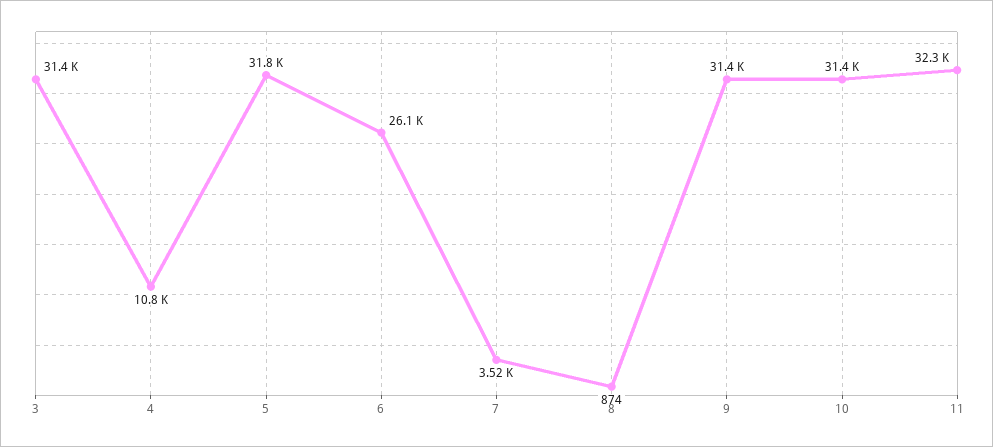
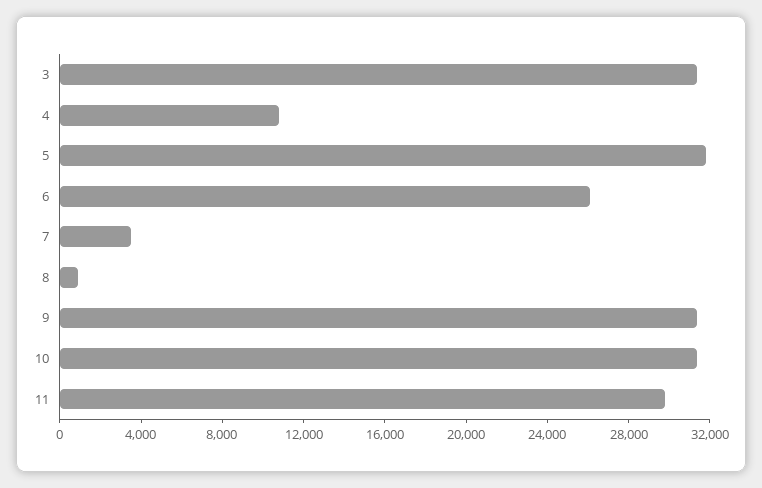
11: 32300 -> 30000

